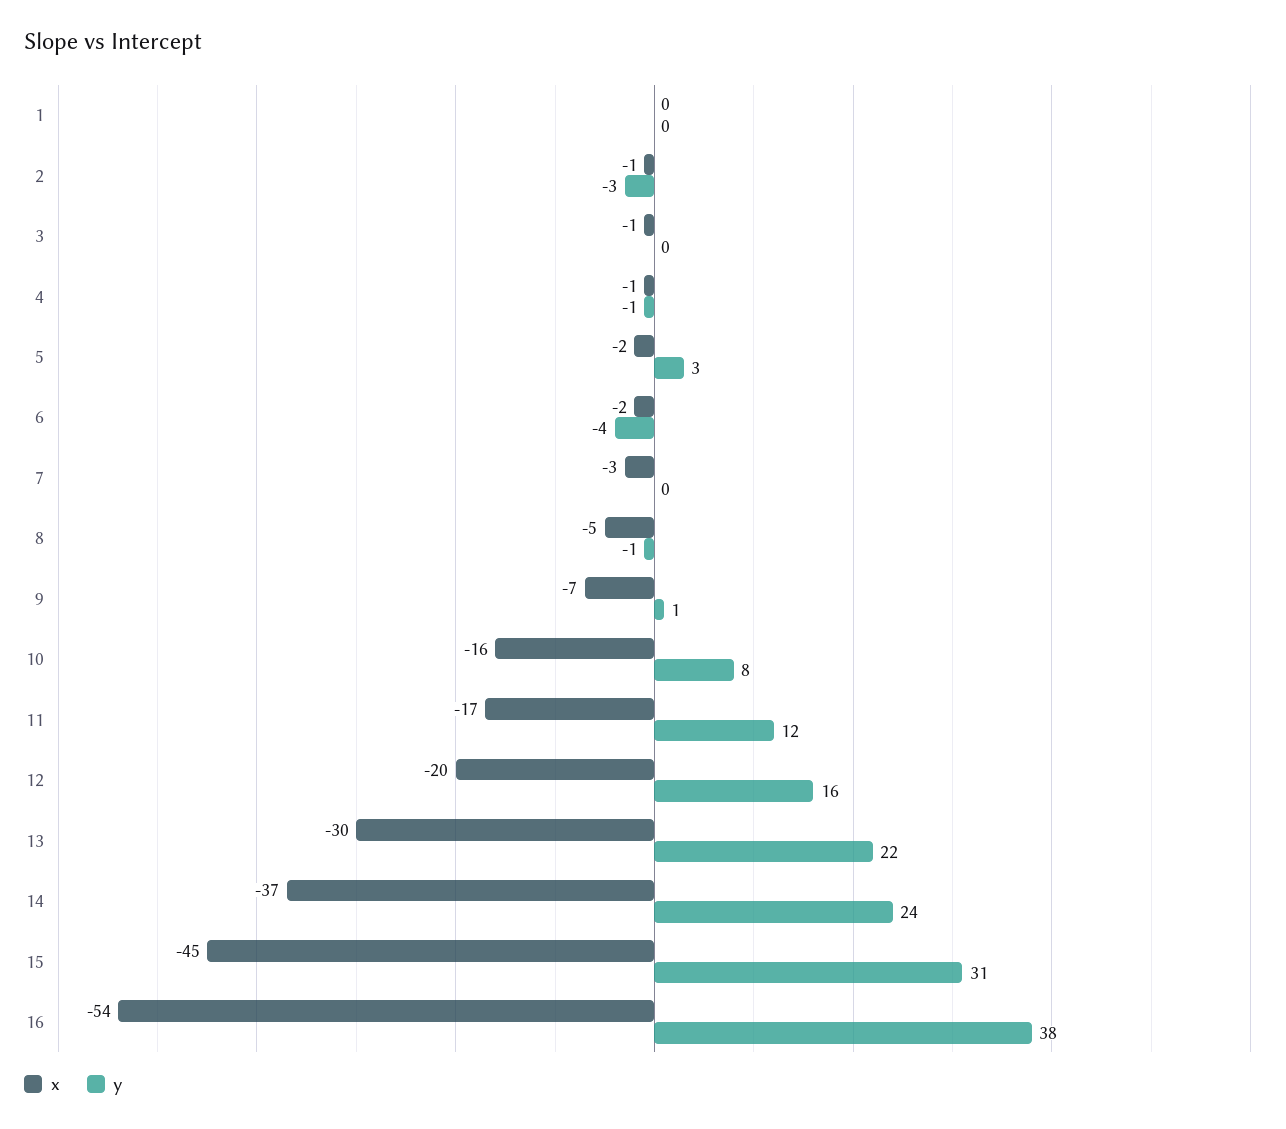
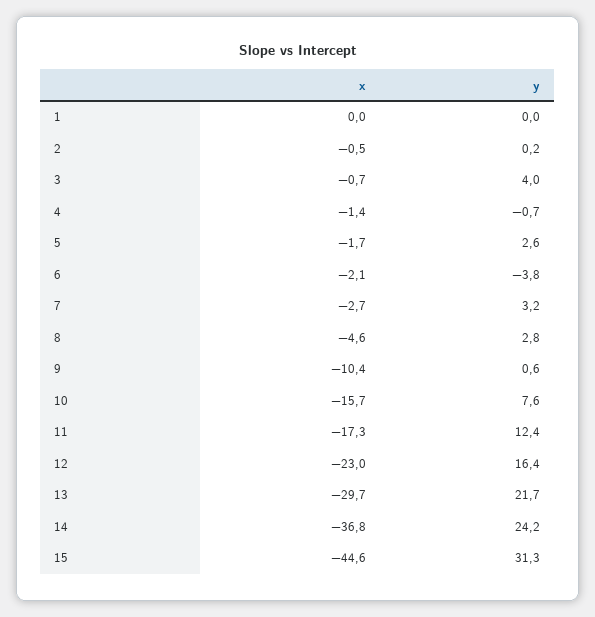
y, 2: -3 -> 0.2
y, 3: 0 -> 4
y, 7: 0 -> 3.2
y, 8: -1 -> 2.8
x, 9: -7 -> -10.4
x, 12: -20 -> -23
x, 16: -54 -> none
y, 16: 38 -> none

